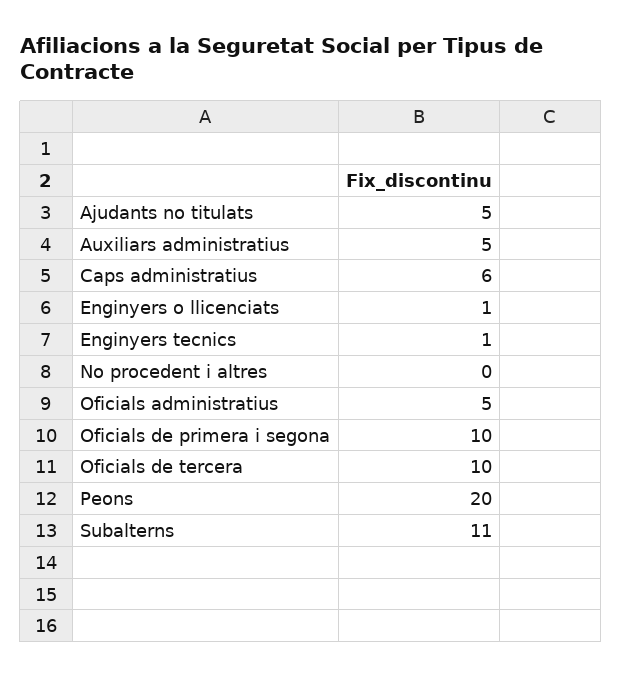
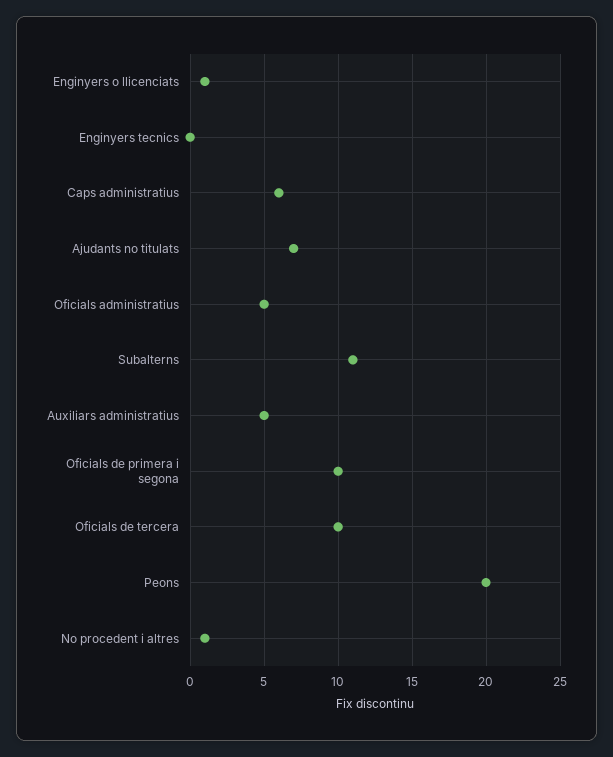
Ajudants no titulats: 5 -> 7
Enginyers tecnics: 1 -> 0
No procedent i altres: 0 -> 1

